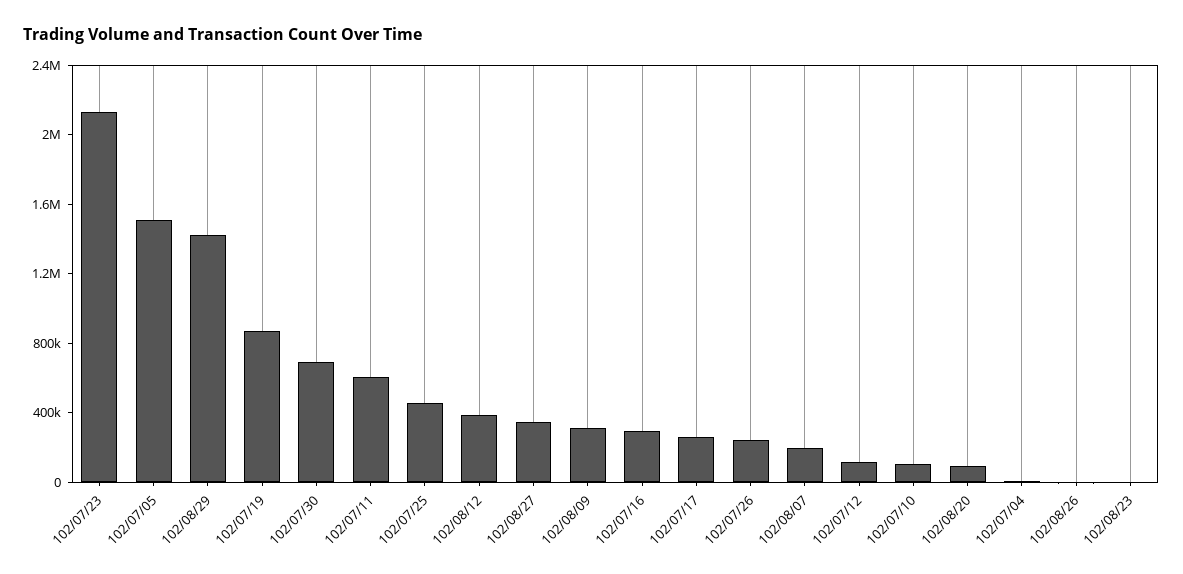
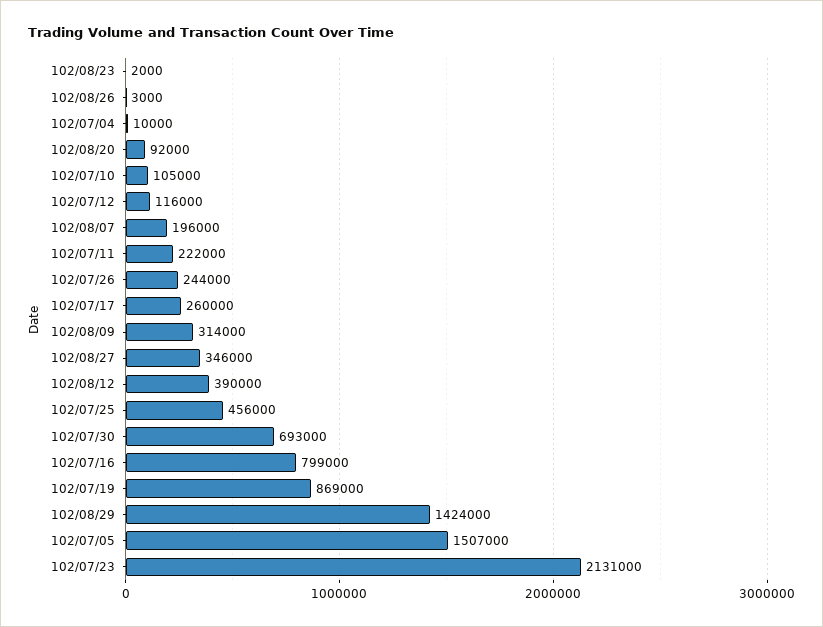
102/07/11: 600000 -> 222000
102/07/16: 300000 -> 799000

